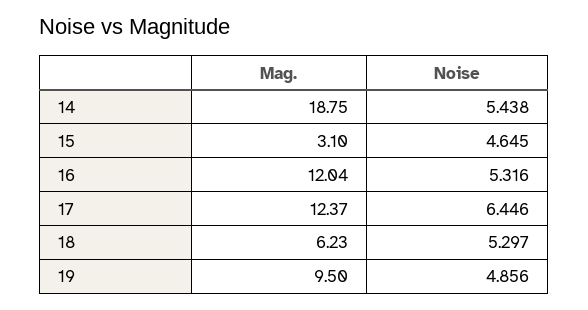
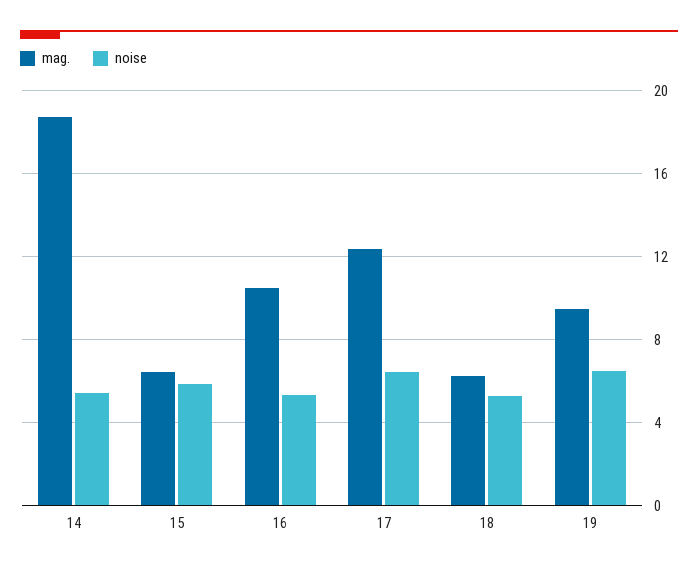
Mag., 15: 3.1 -> 6.5
Noise, 15: 4.645 -> 6
Mag., 16: 12.04 -> 10.5
Noise, 19: 4.856 -> 6.5

